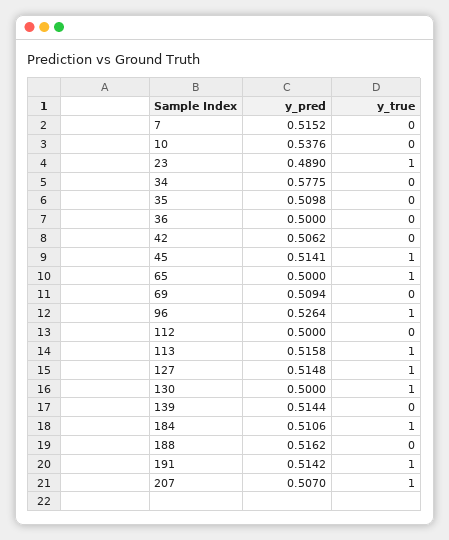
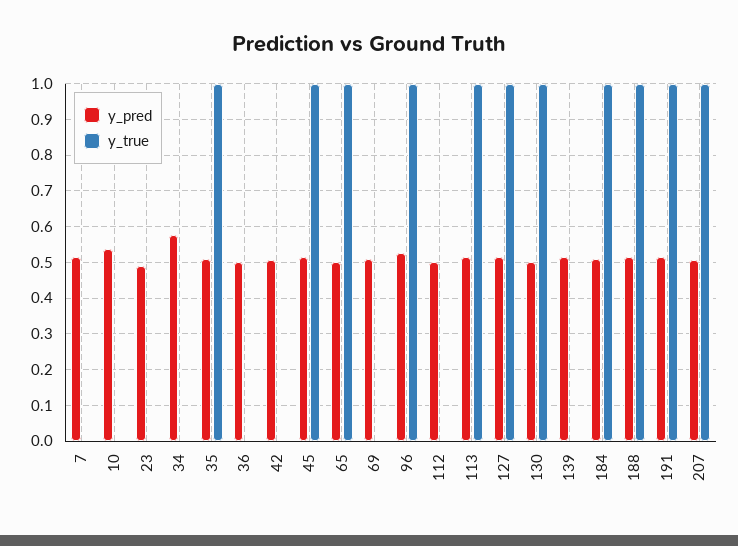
y_true, 23: 1 -> 0
y_true, 35: 0 -> 1
y_true, 188: 0 -> 1

